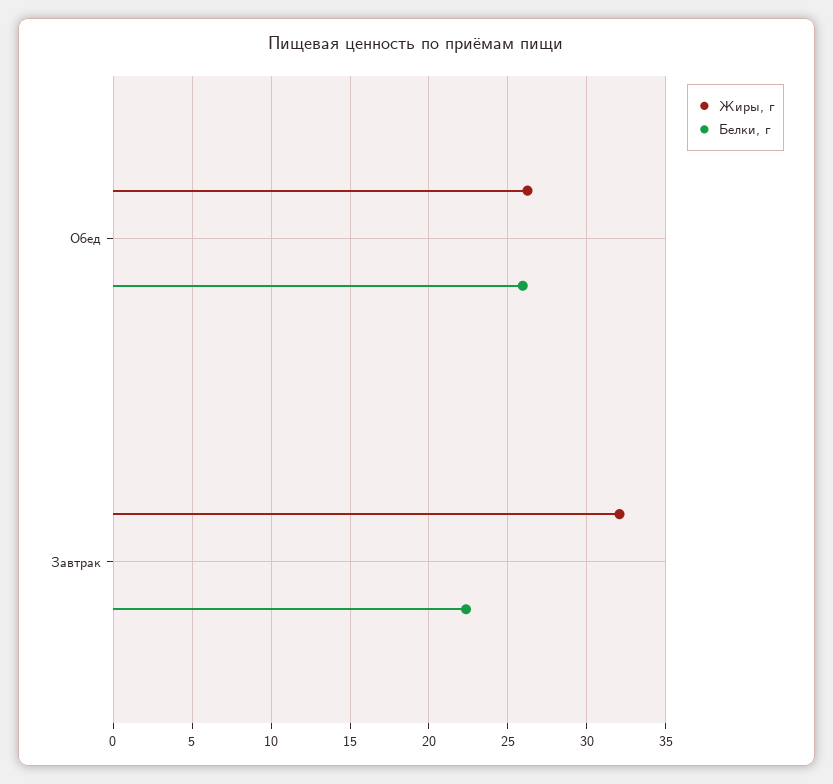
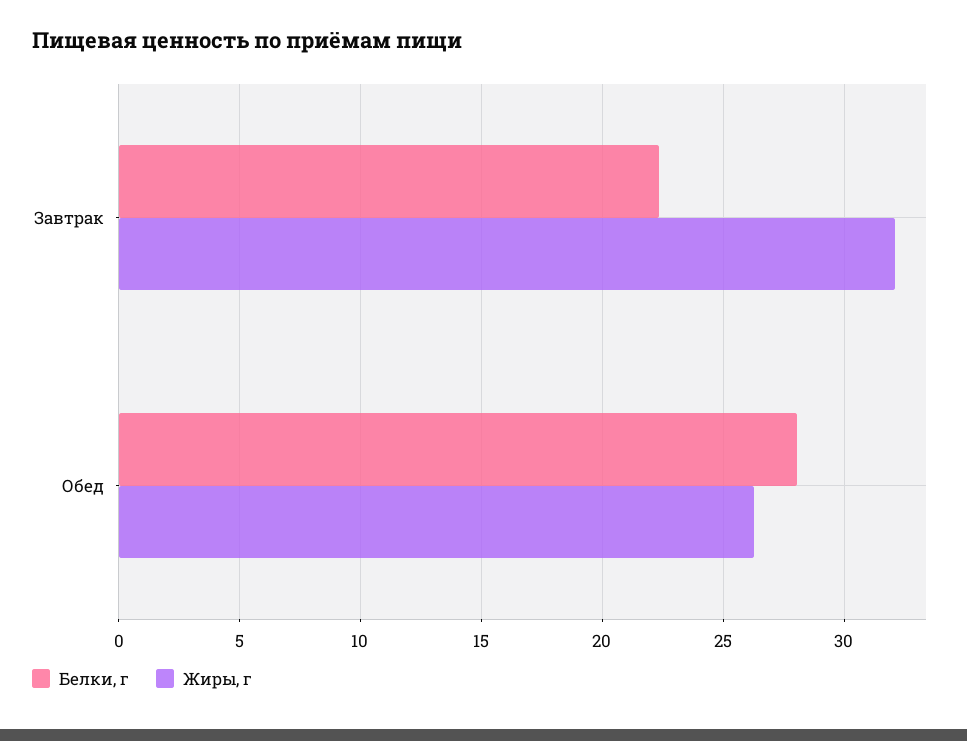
Белки, г, Обед: 26 -> 28

